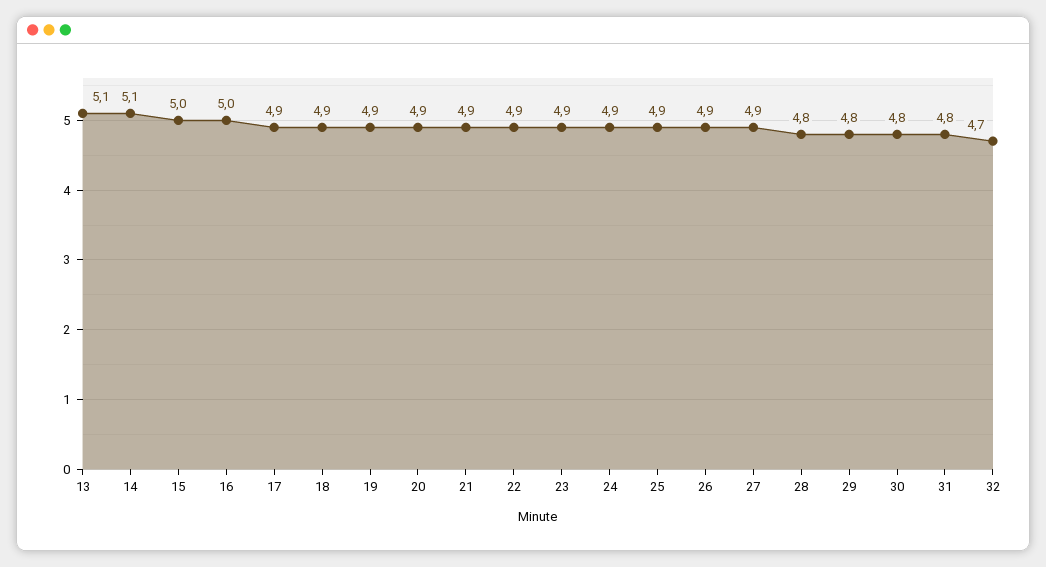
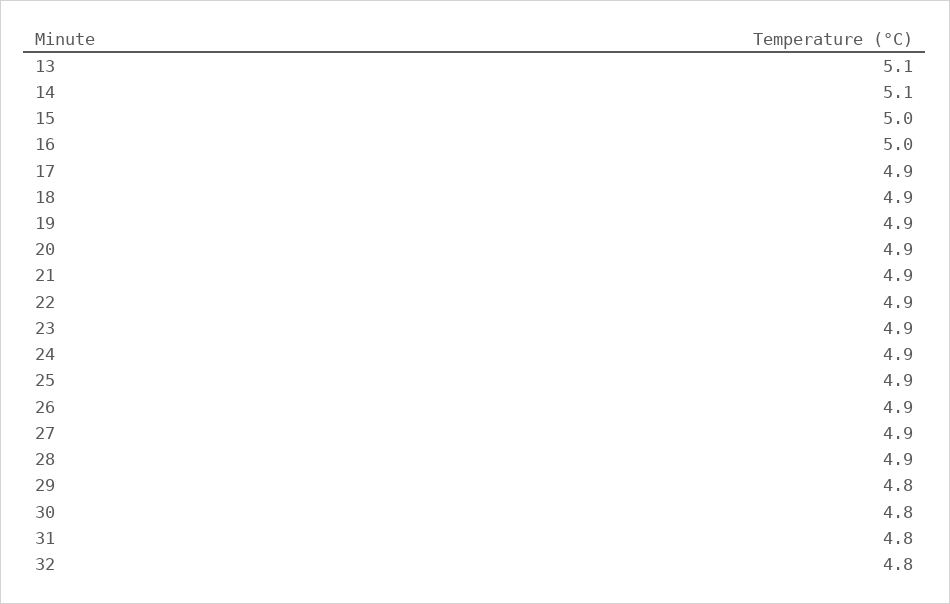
28: 4.8 -> 4.9
32: 4.7 -> 4.8

